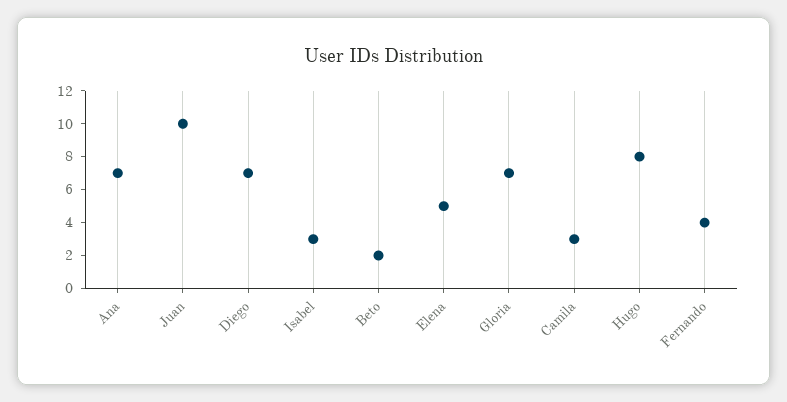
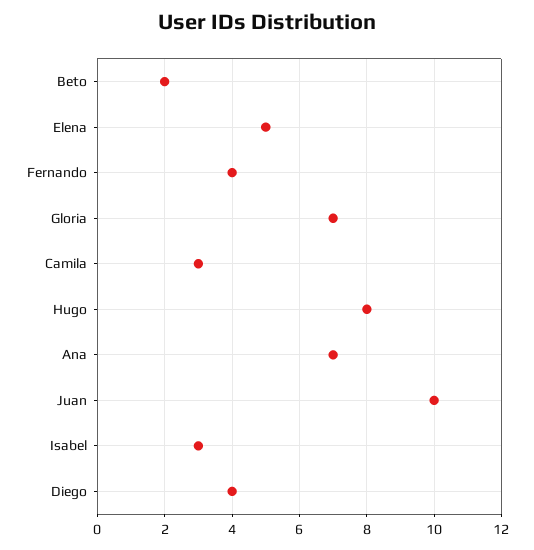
Diego: 7 -> 4

